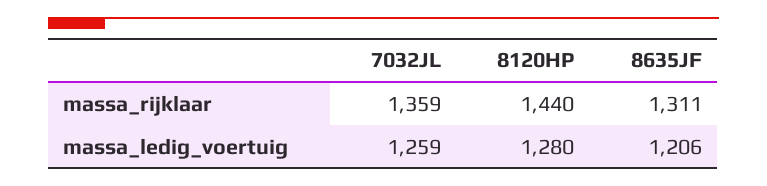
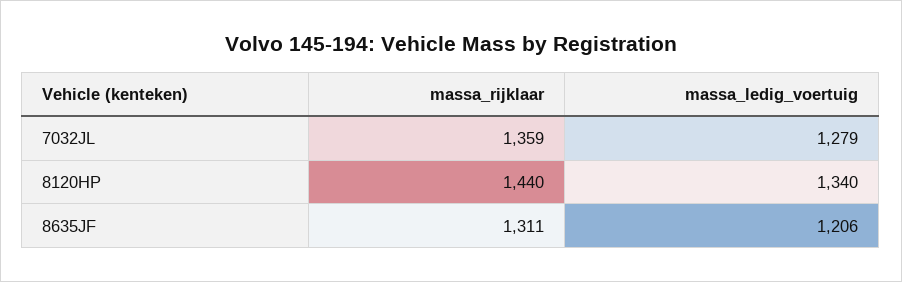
7032JL, massa_ledig_voertuig: 1259 -> 1279
8120HP, massa_ledig_voertuig: 1280 -> 1340

